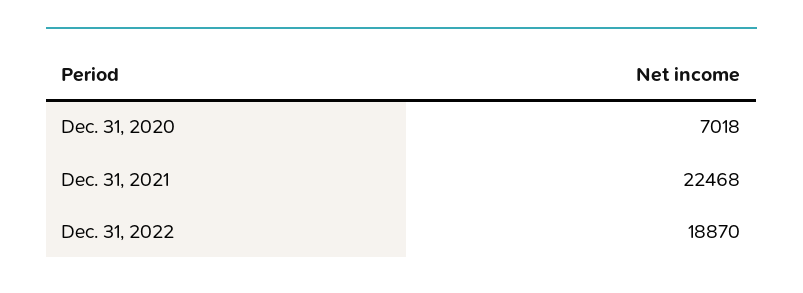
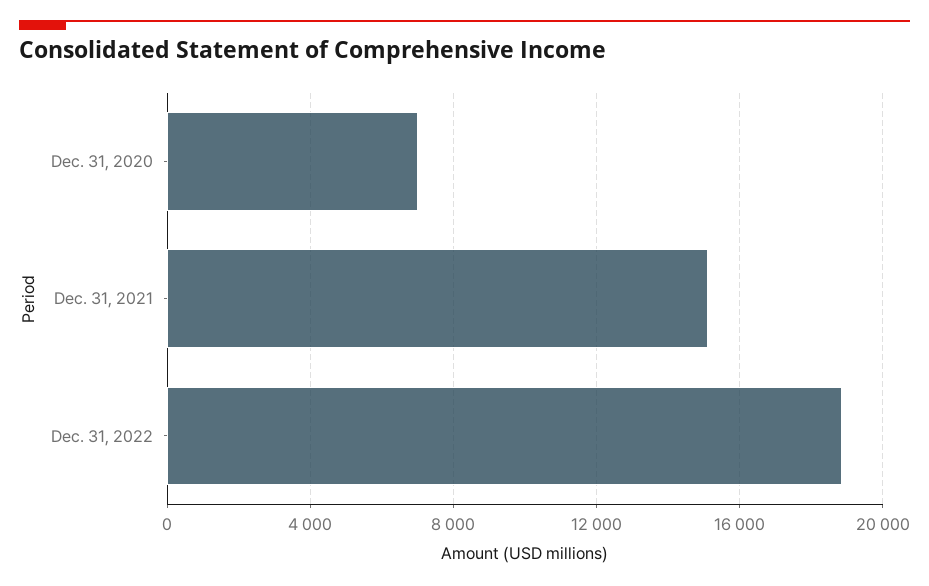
Dec. 31, 2021: 22468 -> 15000

